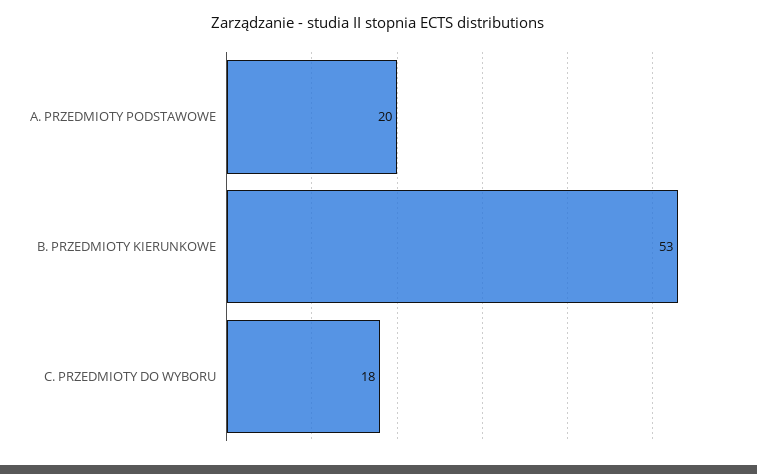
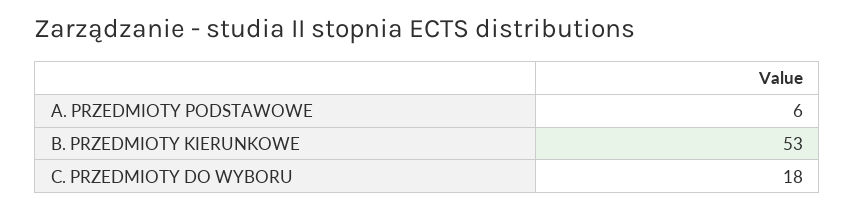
A. PRZEDMIOTY PODSTAWOWE: 20 -> 6

